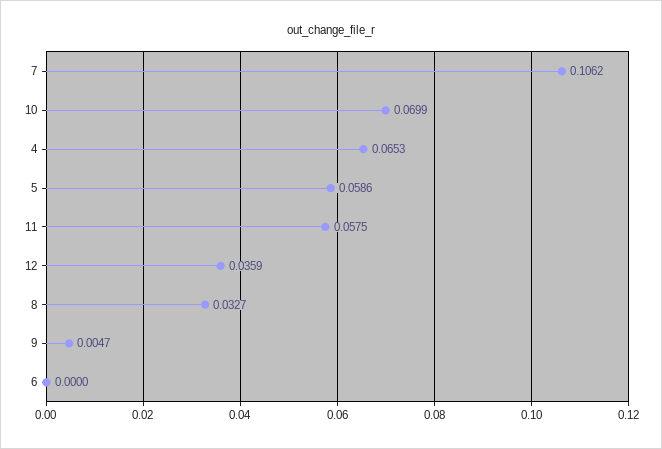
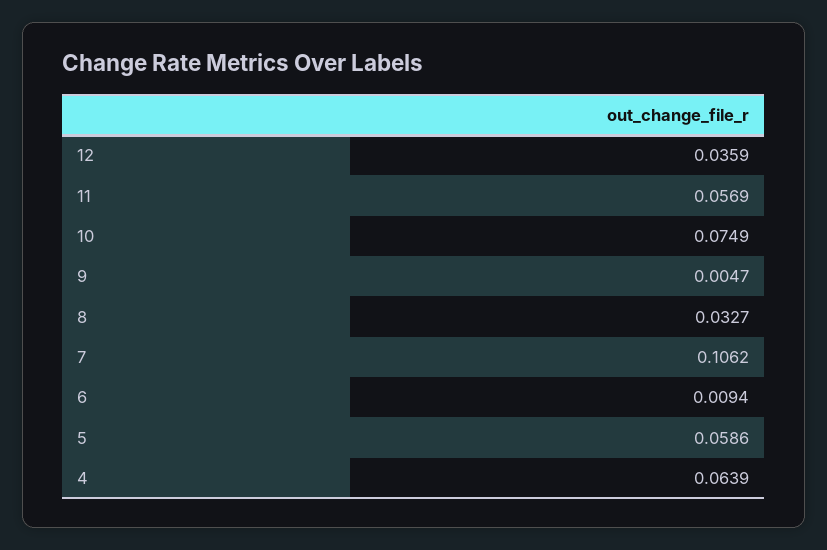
10: 0.0699 -> 0.0749
4: 0.0653 -> 0.0639
11: 0.0575 -> 0.0569
6: 0 -> 0.0094

